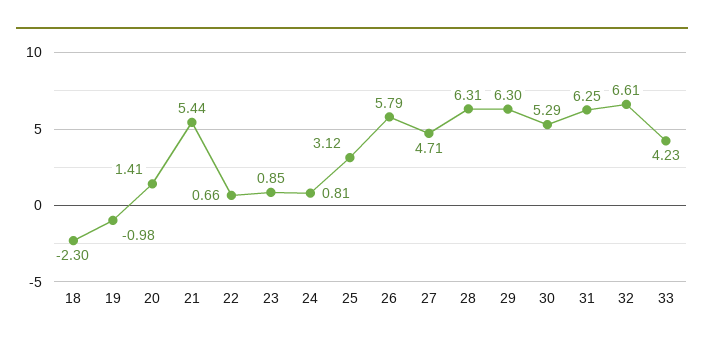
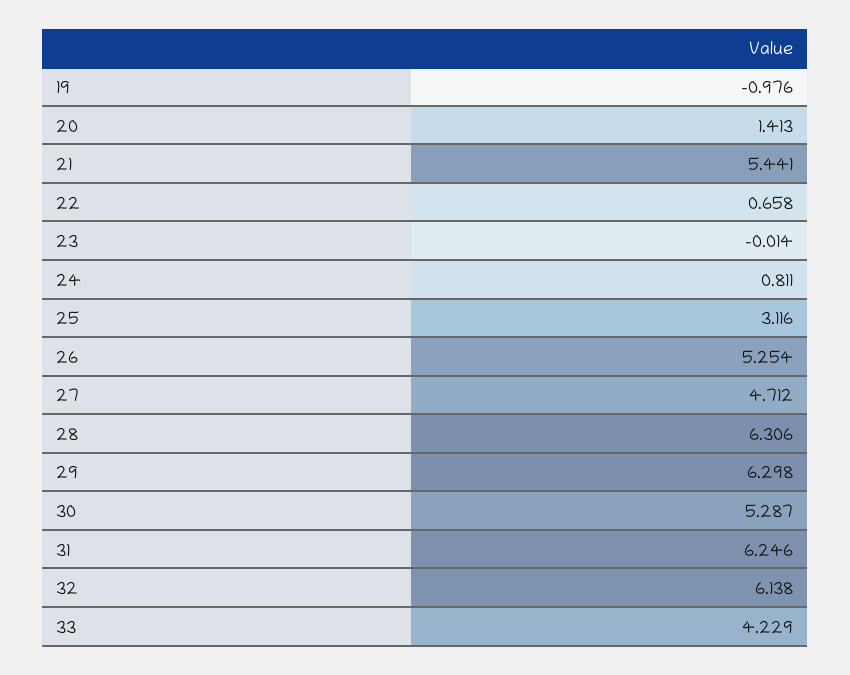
18: -2.3 -> none
23: 0.85 -> -0.014
26: 5.79 -> 5.254
32: 6.61 -> 6.138

